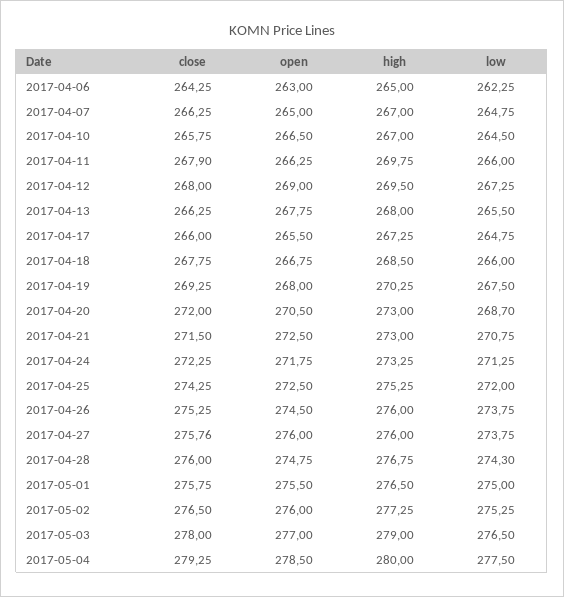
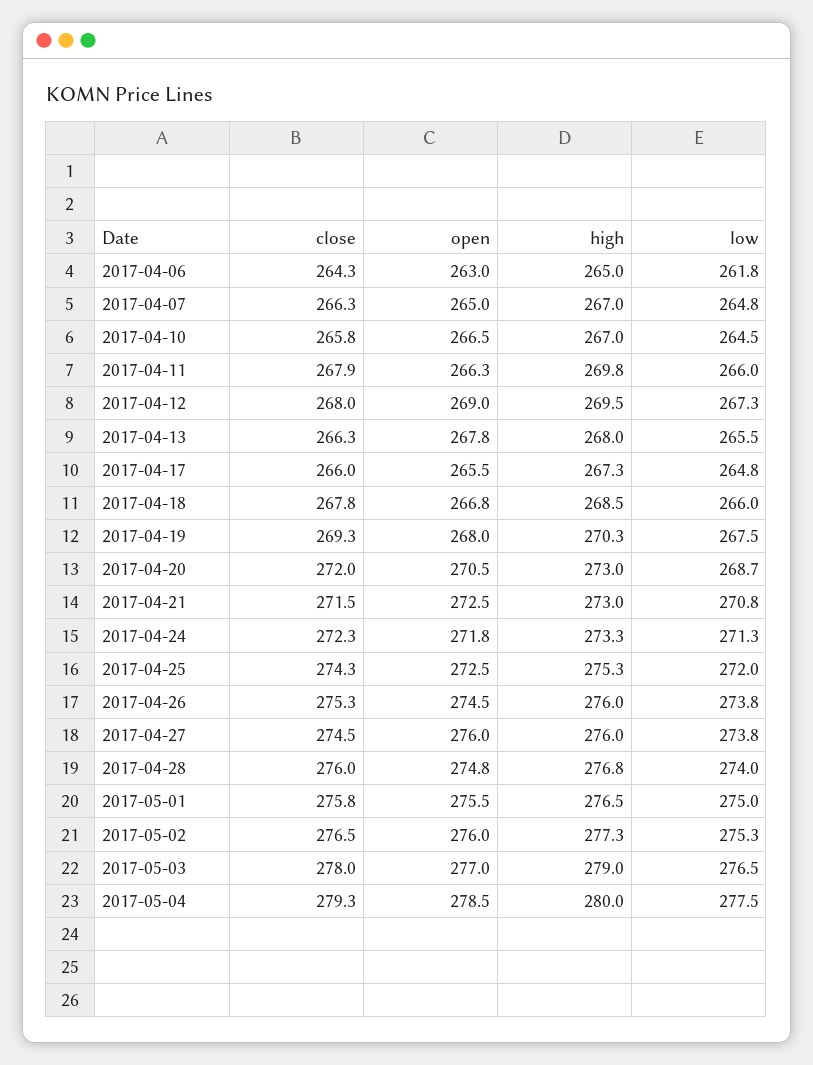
low, 2017-04-06: 262.25 -> 261.8
close, 2017-04-27: 275.76 -> 274.5
low, 2017-04-28: 274.3 -> 274

